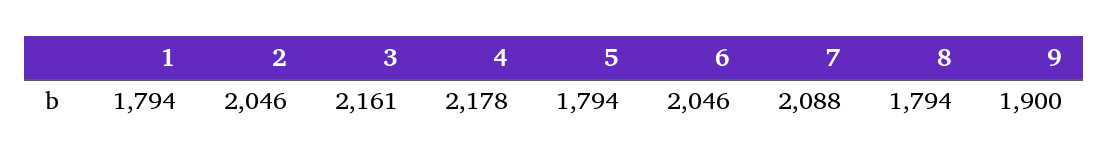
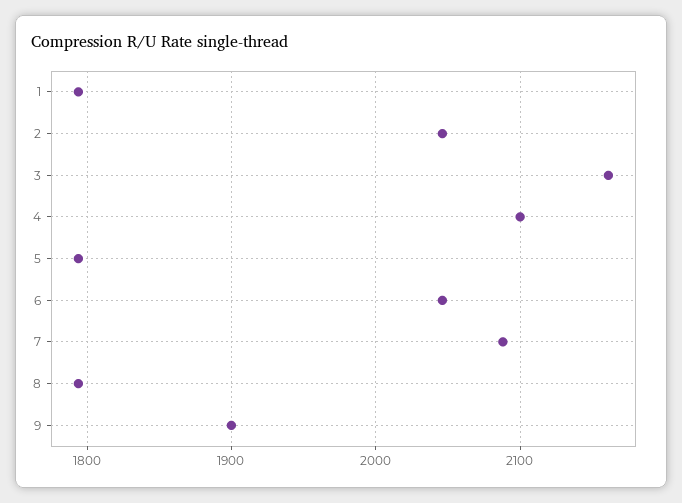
4: 2178 -> 2100

